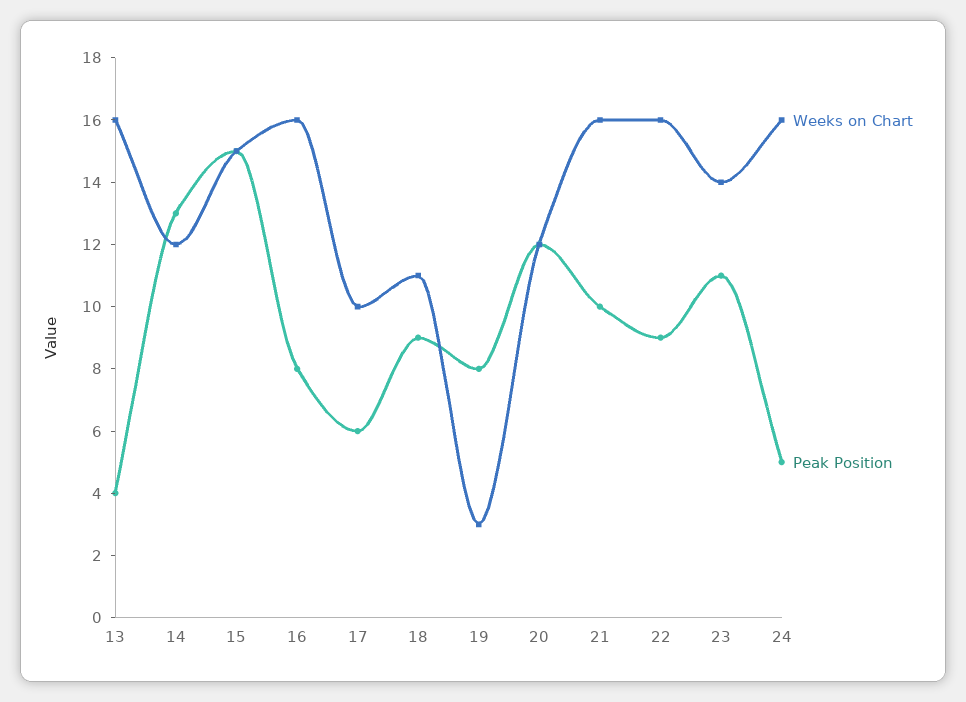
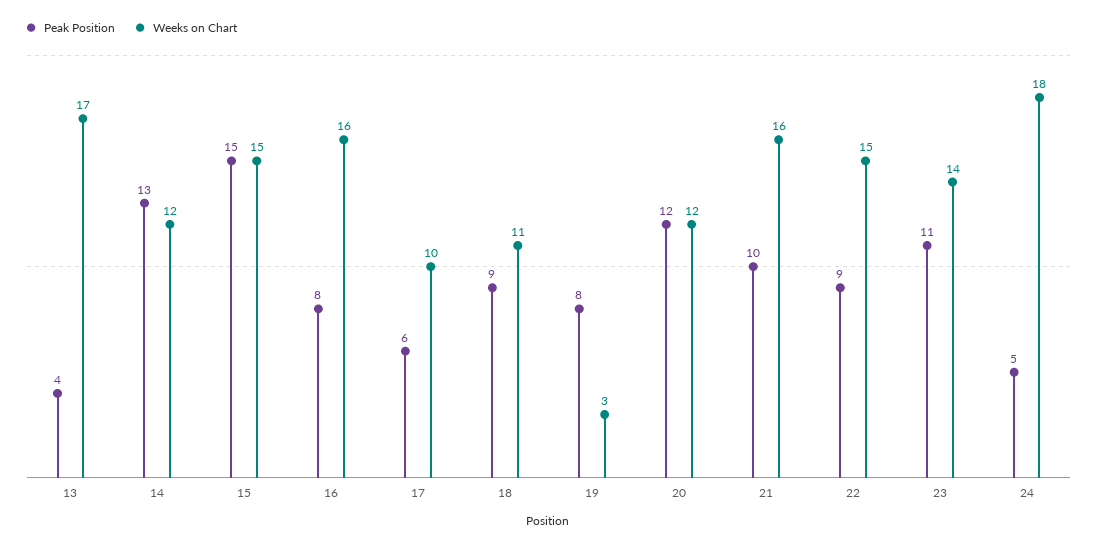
Weeks on Chart, 13: 16 -> 17
Weeks on Chart, 22: 16 -> 15
Weeks on Chart, 24: 16 -> 18

